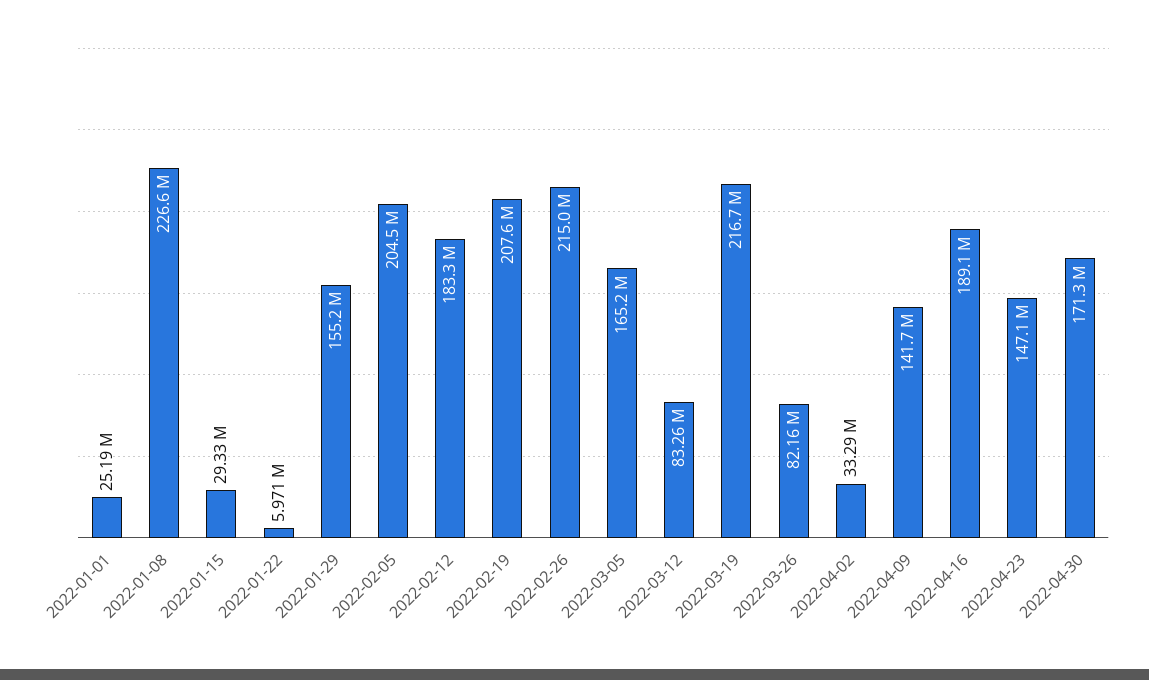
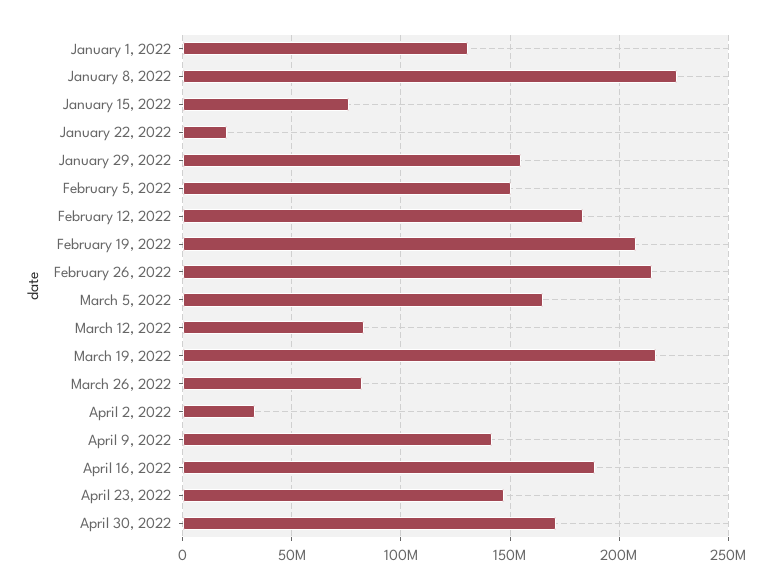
2022-01-01: 25190000 -> 130000000
2022-01-15: 29330000 -> 75000000
2022-01-22: 5971000 -> 20000000
2022-02-05: 204500000 -> 150000000

